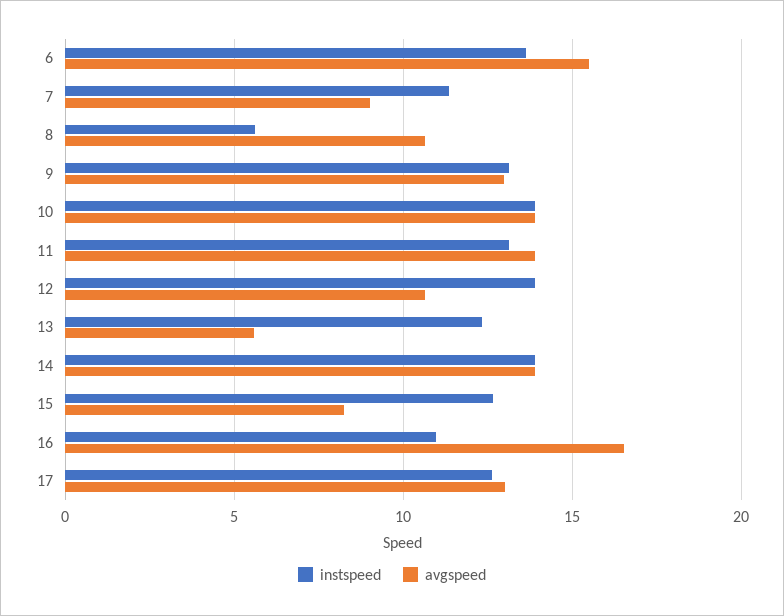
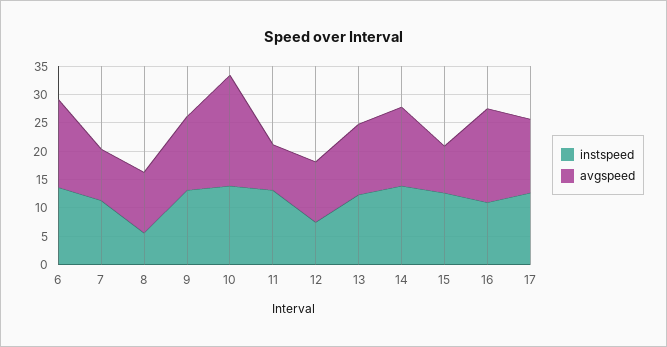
avgspeed, 10: 14 -> 20
avgspeed, 11: 14 -> 7.5
instspeed, 12: 14 -> 7.5
avgspeed, 13: 5.5 -> 12.5

